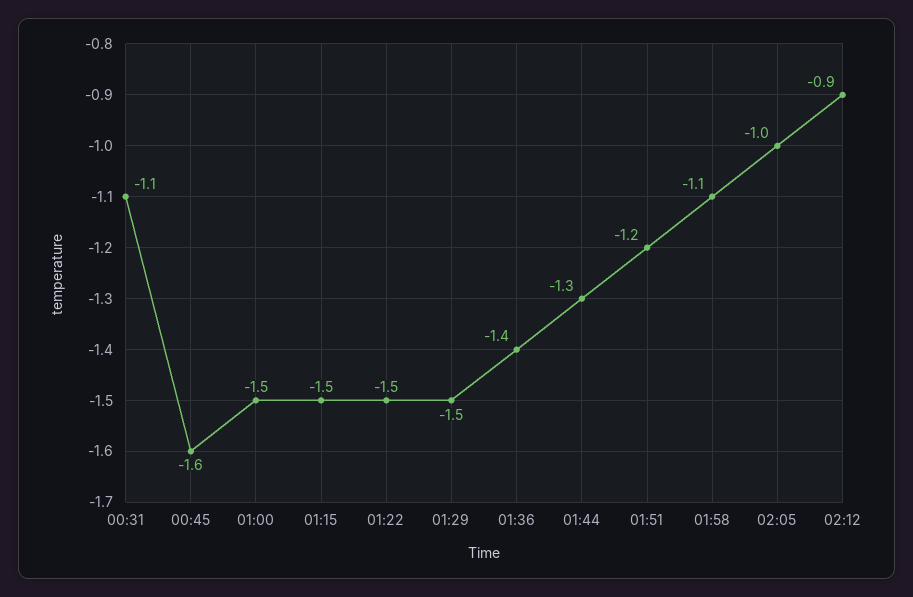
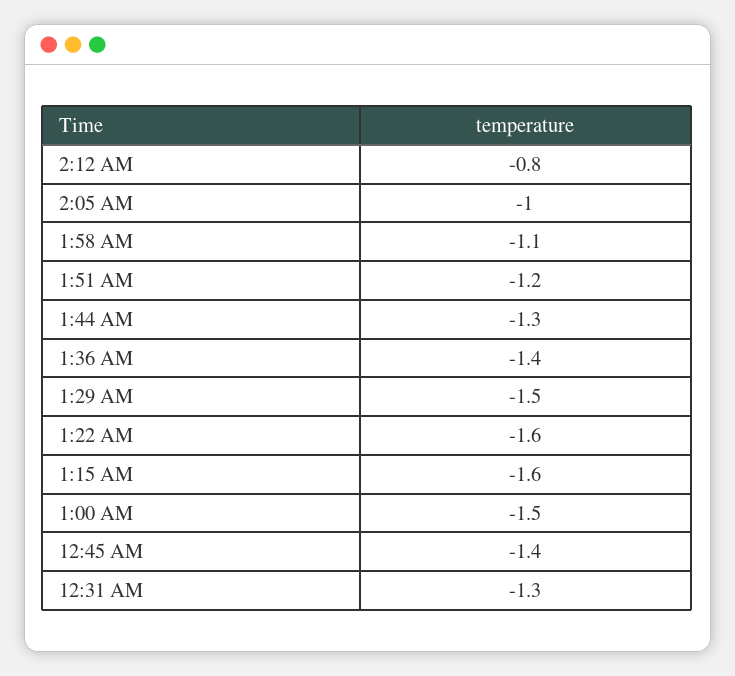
00:31: -1.1 -> -1.3
00:45: -1.6 -> -1.4
01:15: -1.5 -> -1.6
01:22: -1.5 -> -1.6
02:12: -0.9 -> -0.8

